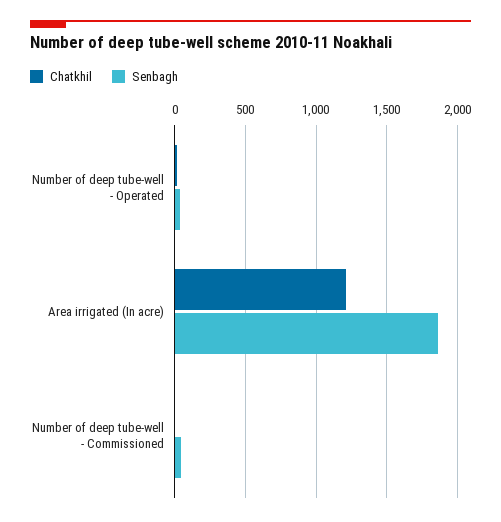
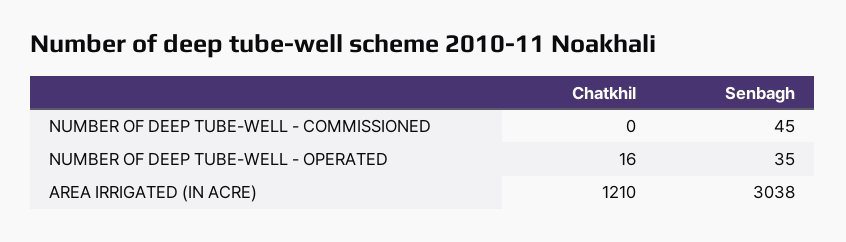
Senbagh, Area irrigated (In acre): 1850 -> 3038

